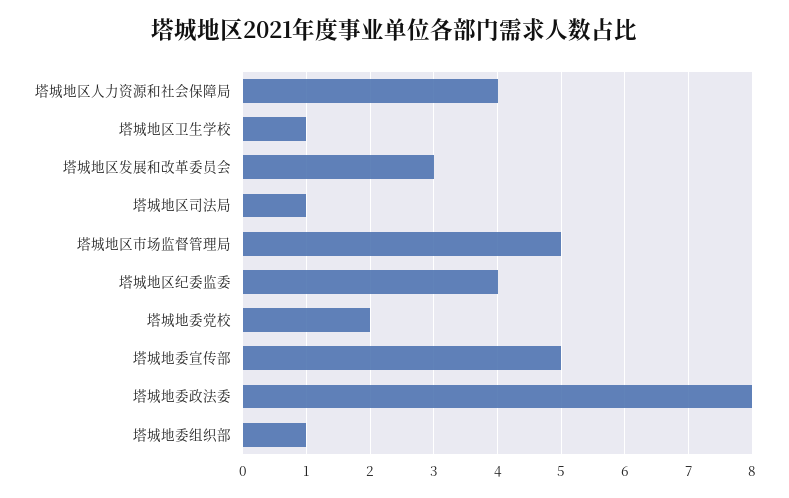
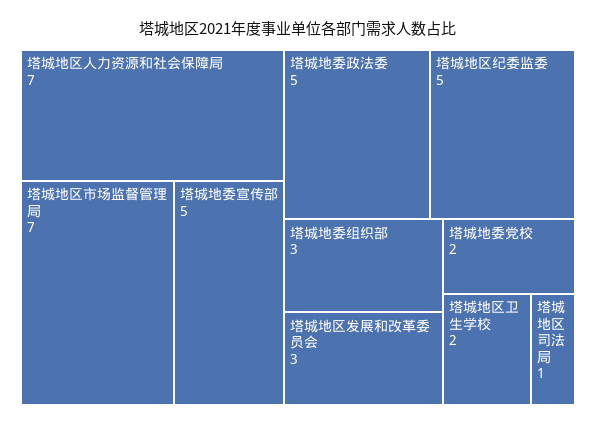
塔城地区人力资源和社会保障局: 4 -> 7
塔城地区卫生学校: 1 -> 2
塔城地区市场监督管理局: 5 -> 7
塔城地区纪委监委: 4 -> 5
塔城地委政法委: 8 -> 5
塔城地委组织部: 1 -> 3

